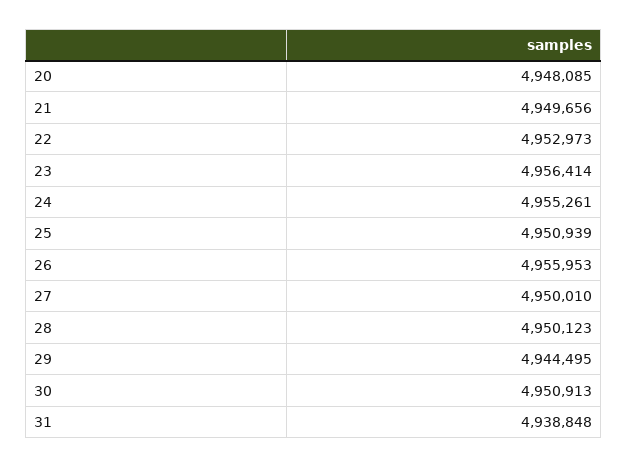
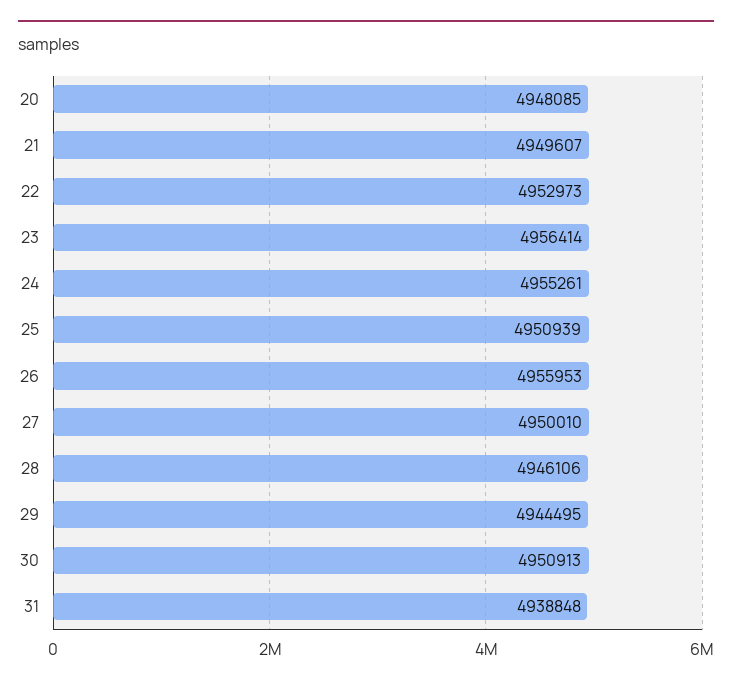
21: 4949656 -> 4949607
28: 4950123 -> 4946106

